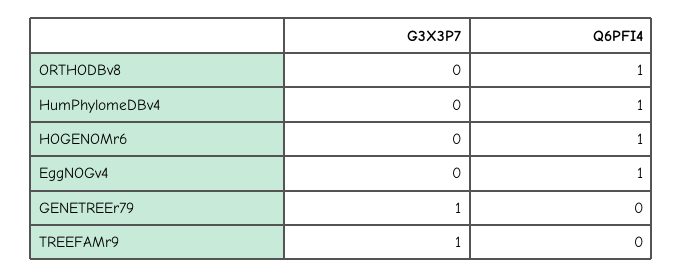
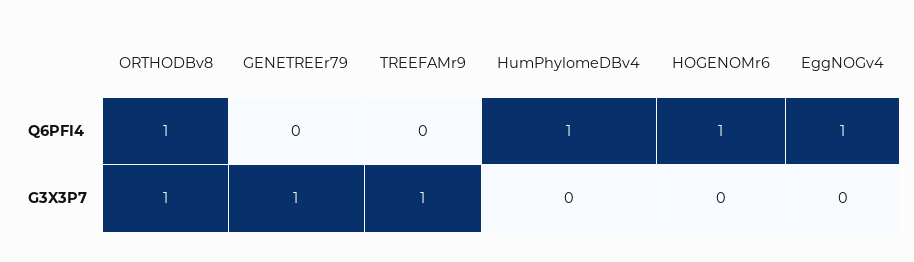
G3X3P7, ORTHODBv8: 0 -> 1

